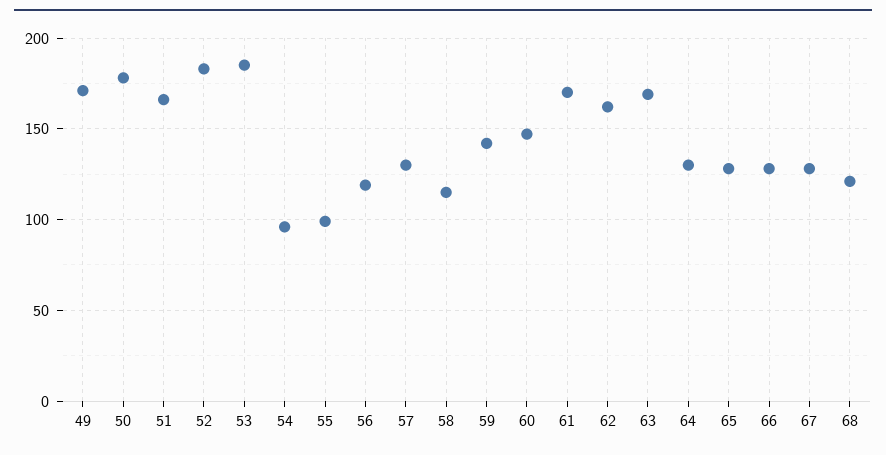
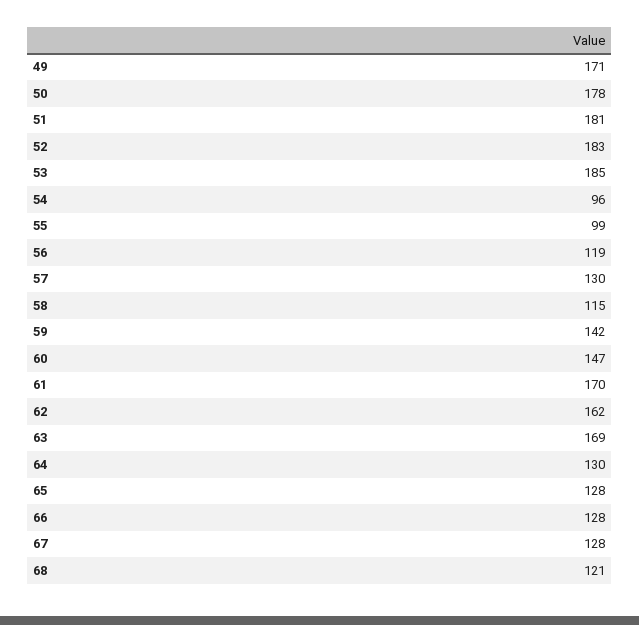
51: 165 -> 181

